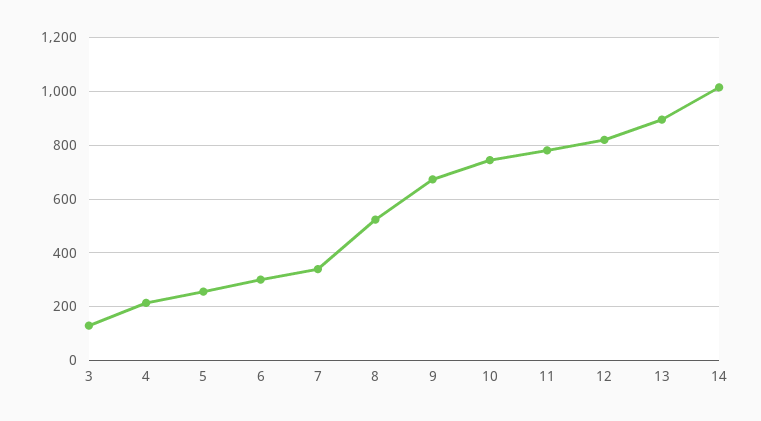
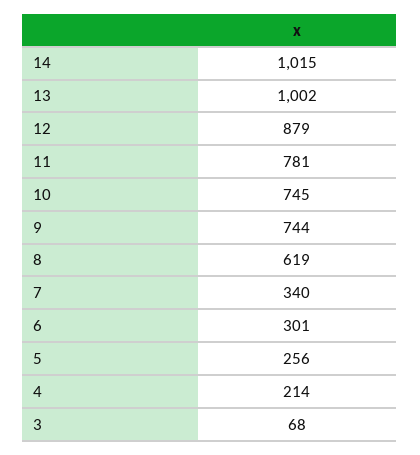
3: 125 -> 68
8: 525 -> 619
9: 675 -> 744
12: 825 -> 879
13: 900 -> 1002

